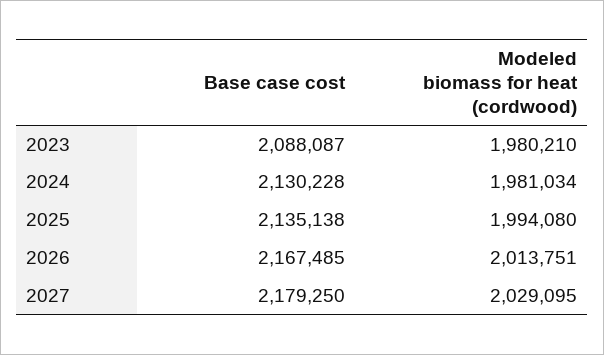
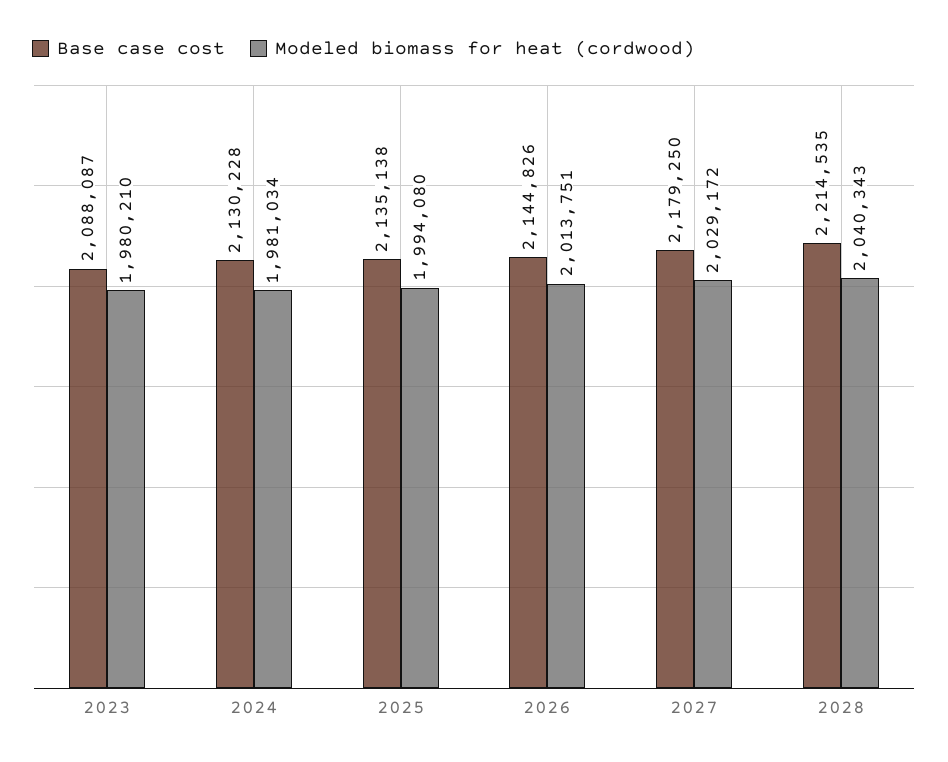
Base case cost, 2026: 2167485 -> 2144826
Modeled biomass for heat (cordwood), 2027: 2029095 -> 2029172
Base case cost, 2028: none -> 2214535
Modeled biomass for heat (cordwood), 2028: none -> 2040343

